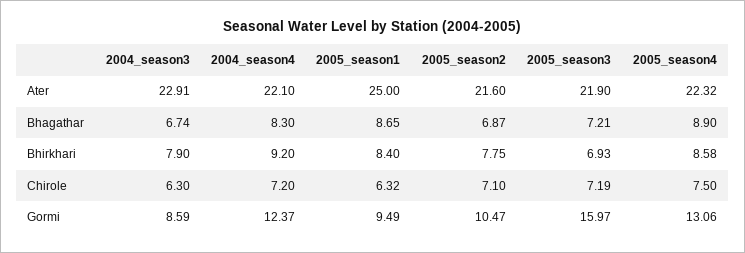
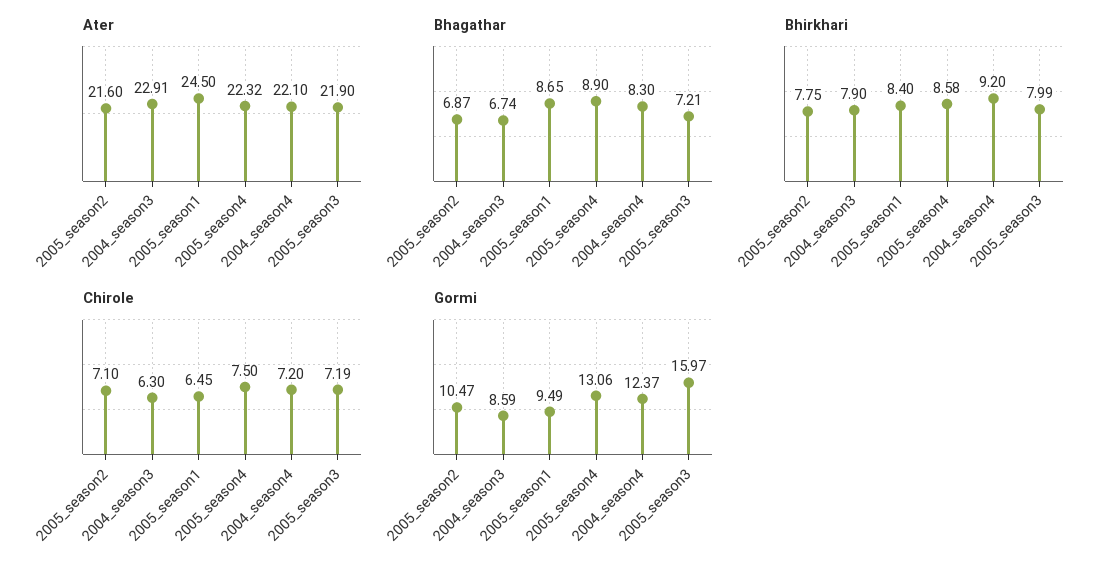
Ater, 2005_season1: 25 -> 24.5
Bhirkhari, 2005_season3: 6.93 -> 7.99
Chirole, 2005_season1: 6.32 -> 6.45

